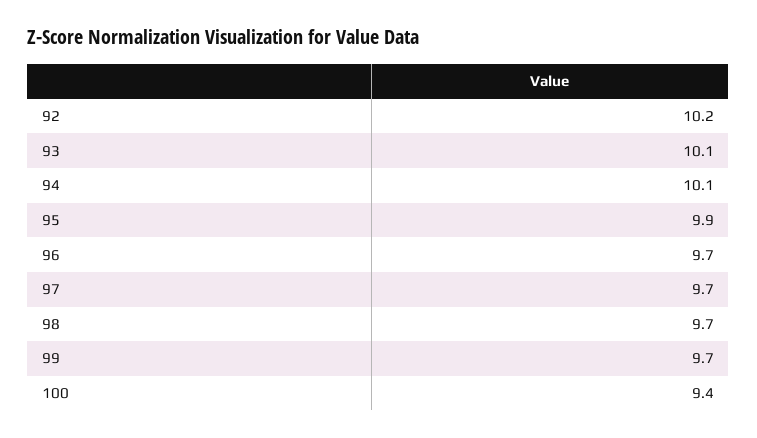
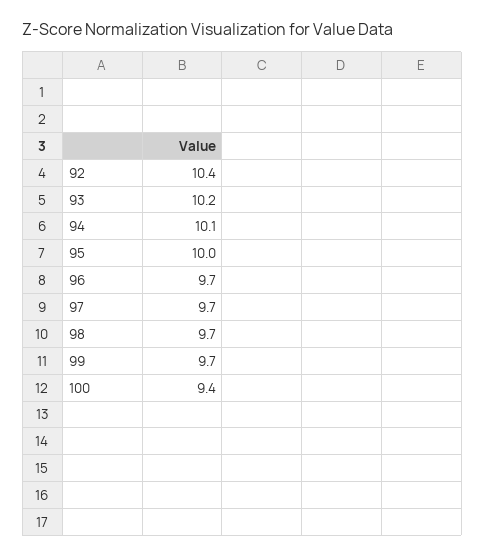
92: 10.2 -> 10.4
93: 10.1 -> 10.2
95: 9.9 -> 10

